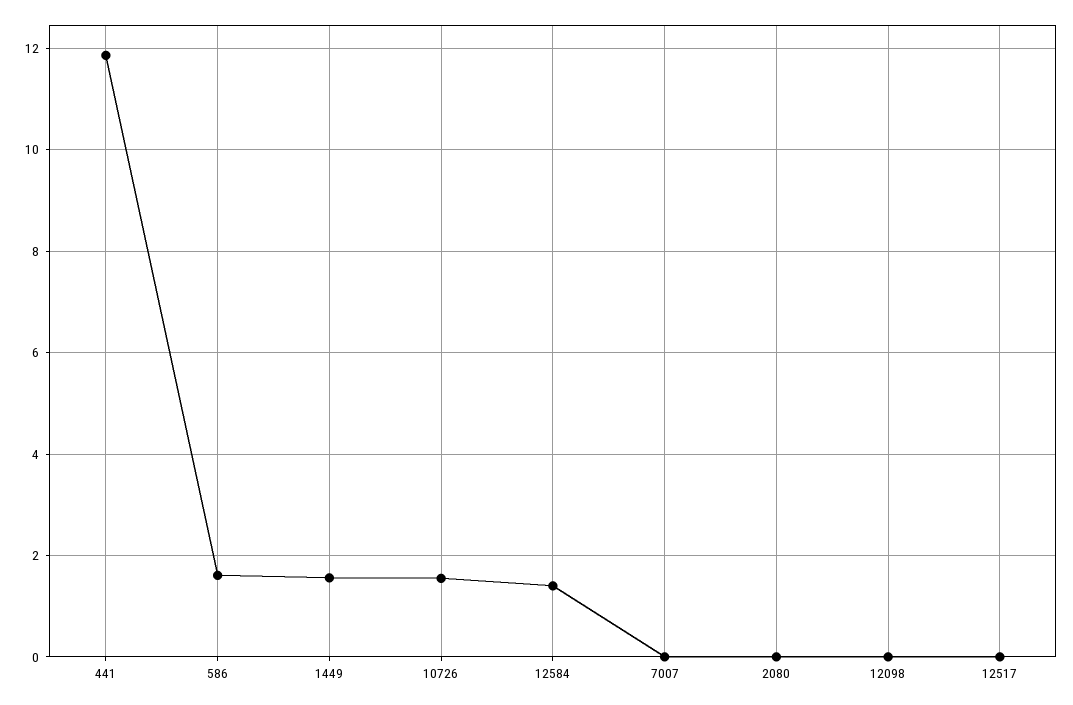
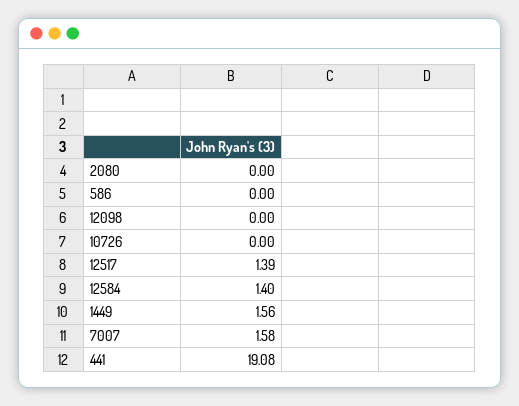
441: 11.8 -> 19.08
586: 1.6 -> 0
10726: 1.6 -> 0
7007: 0 -> 1.58
12517: 0 -> 1.39

